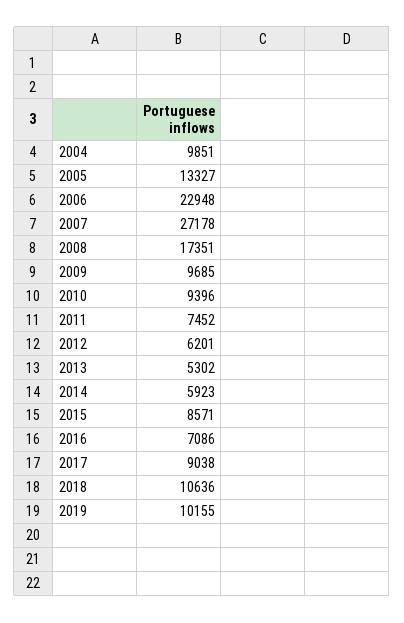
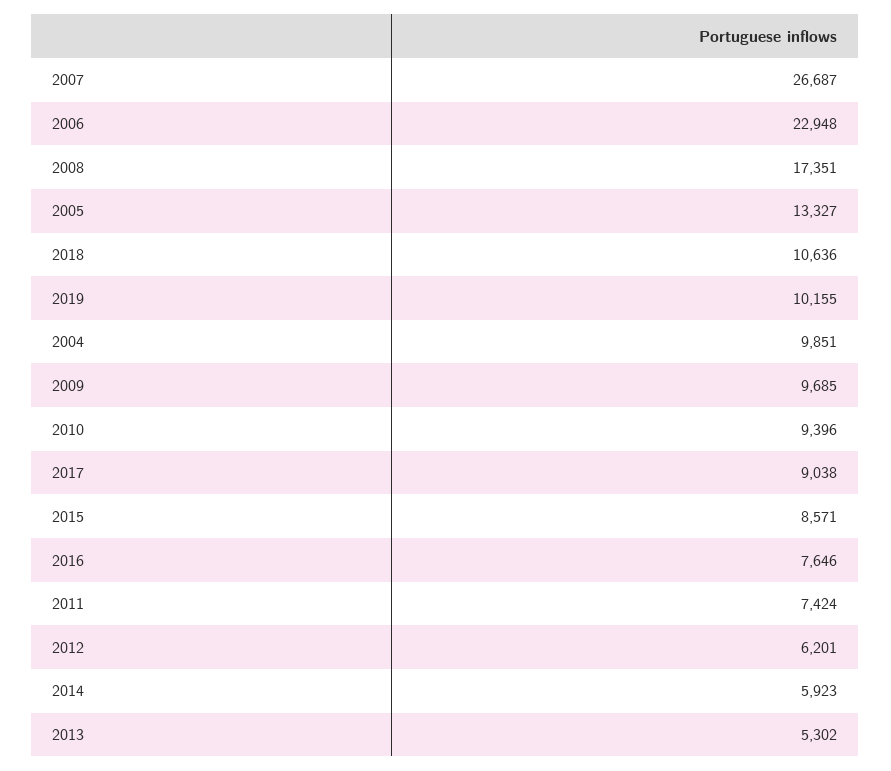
2007: 27178 -> 26687
2011: 7452 -> 7424
2016: 7086 -> 7646

